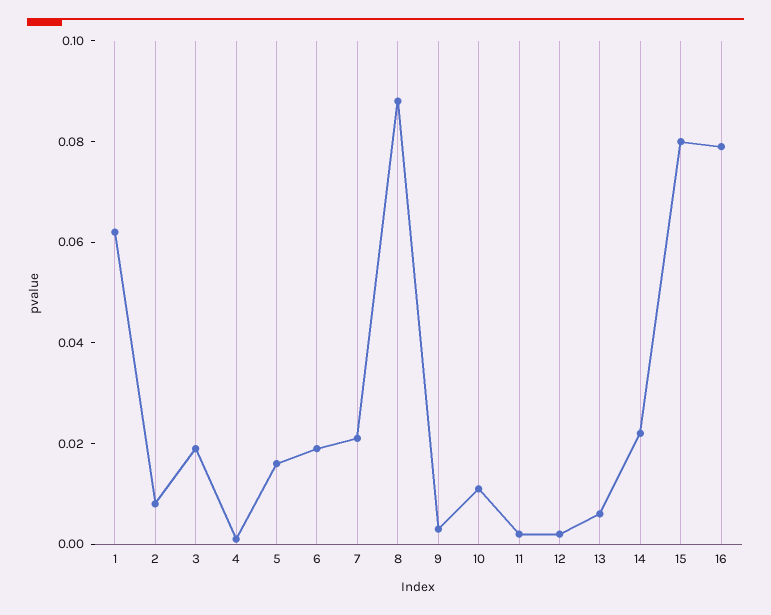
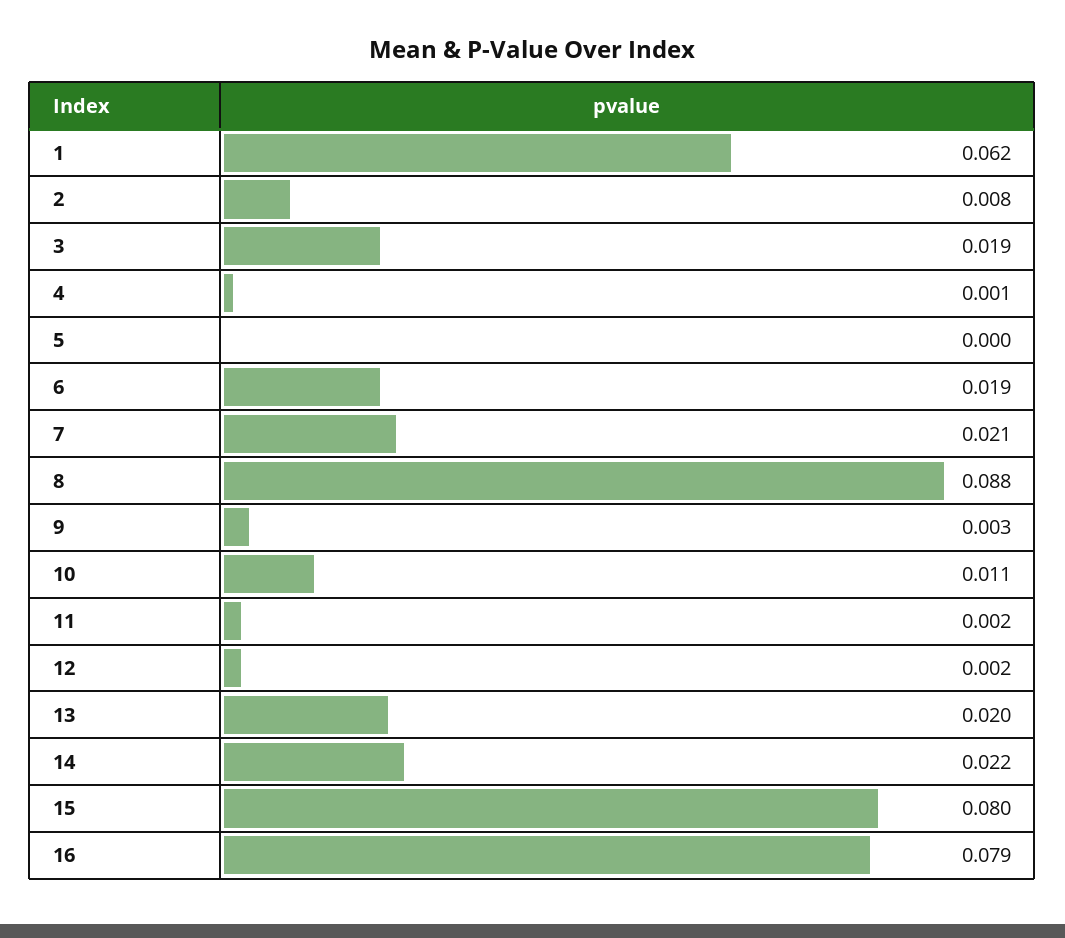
5: 0.015 -> 0
13: 0.005 -> 0.02

